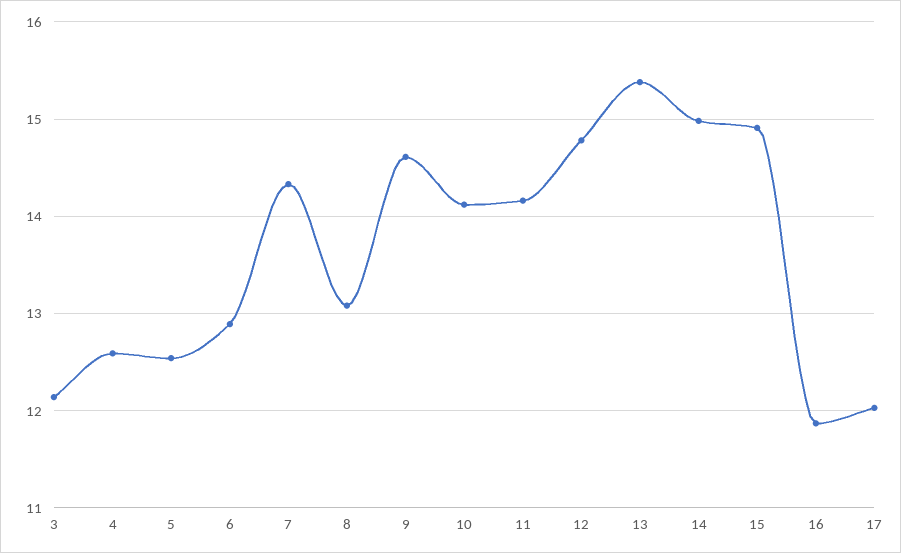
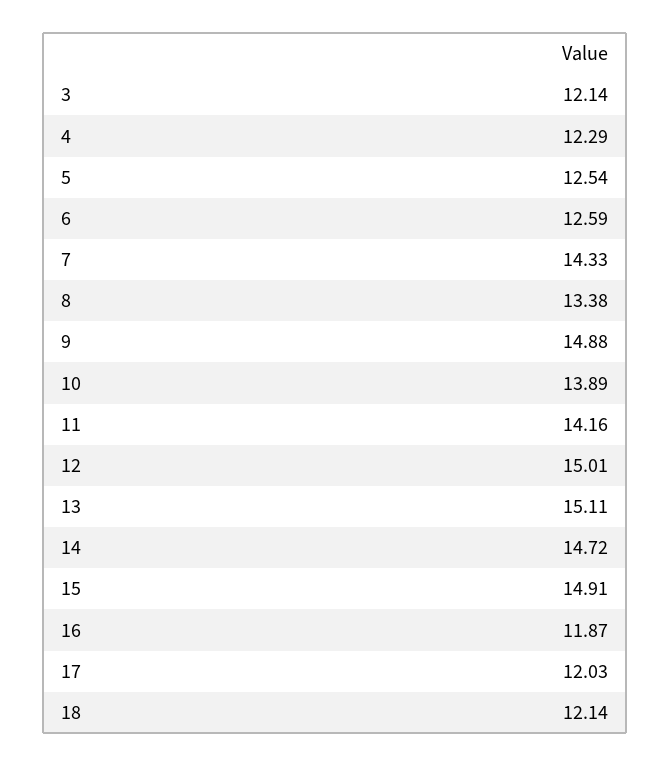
4: 12.6 -> 12.29
6: 12.9 -> 12.59
8: 13.1 -> 13.38
9: 14.6 -> 14.88
10: 14.1 -> 13.89
12: 14.8 -> 15.01
13: 15.4 -> 15.11
14: 15 -> 14.72
18: none -> 12.14

